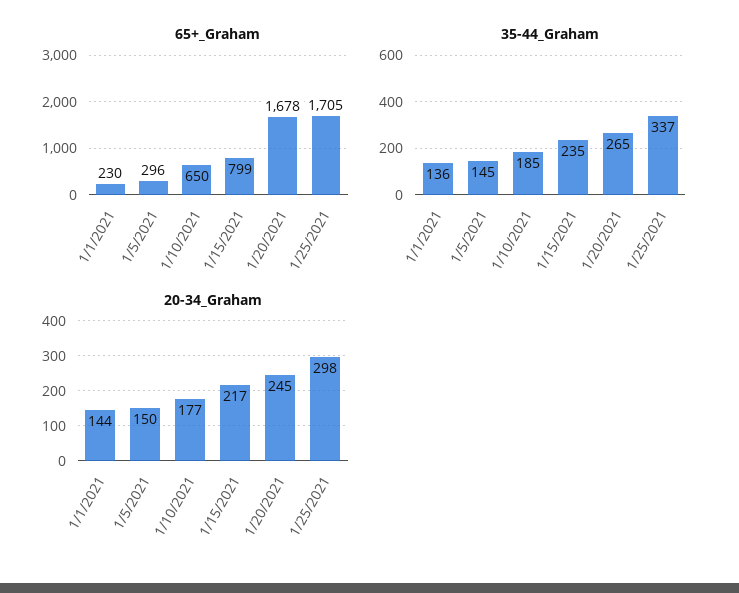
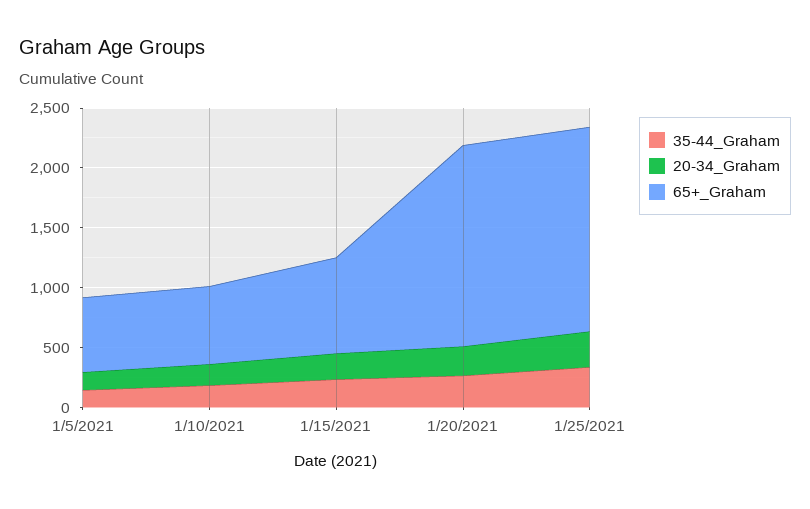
65+_Graham, 1/1/2021: 230 -> none
65+_Graham, 1/5/2021: 296 -> 600
35-44_Graham, 1/1/2021: 136 -> none
20-34_Graham, 1/1/2021: 144 -> none

